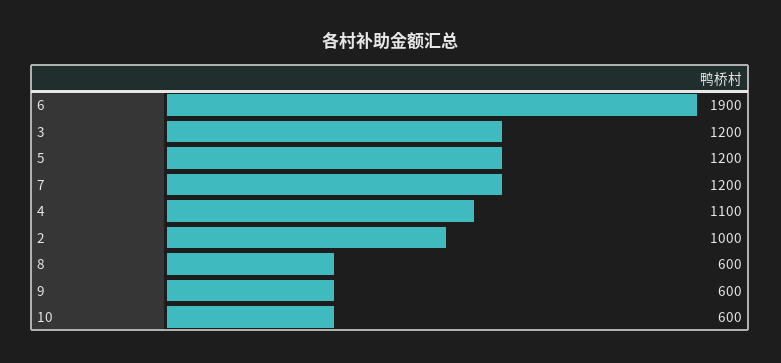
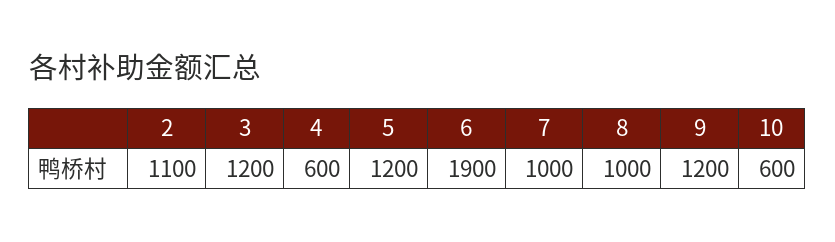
7: 1200 -> 1000
4: 1100 -> 600
2: 1000 -> 1100
8: 600 -> 1000
9: 600 -> 1200

